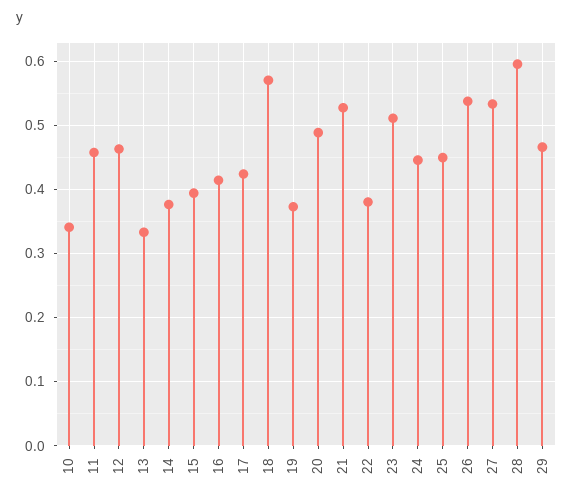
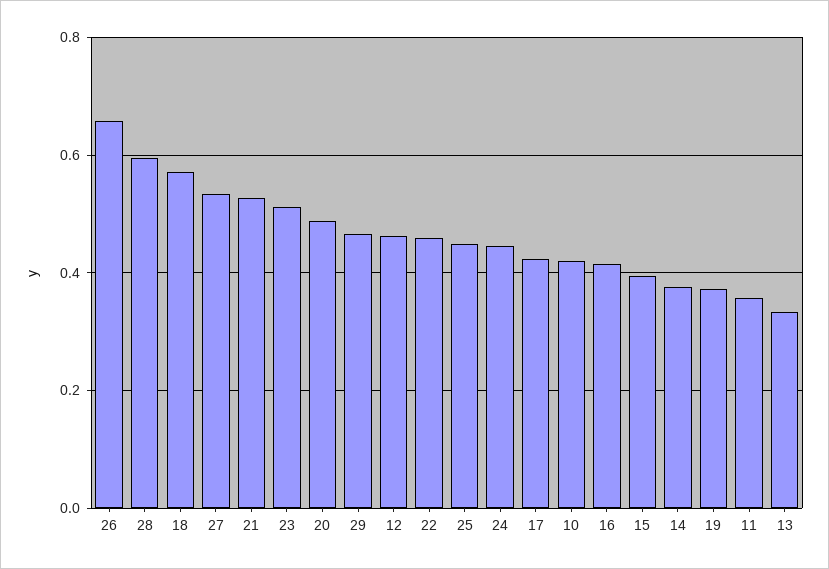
10: 0.34 -> 0.42
11: 0.46 -> 0.36
22: 0.38 -> 0.46
26: 0.54 -> 0.66

